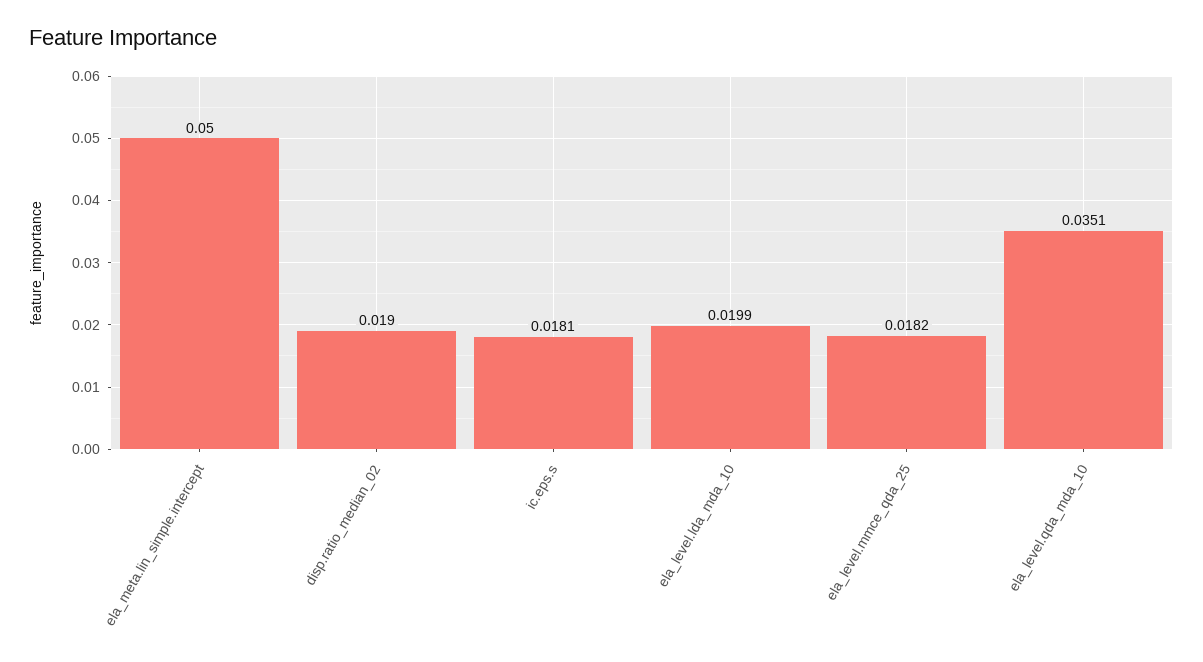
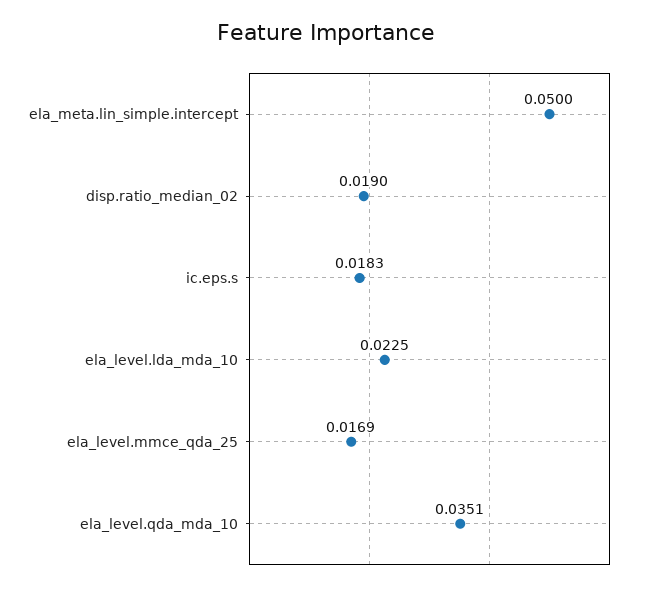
ic.eps.s: 0.0181 -> 0.0183
ela_level.lda_mda_10: 0.0199 -> 0.0225
ela_level.mmce_qda_25: 0.0182 -> 0.0169

